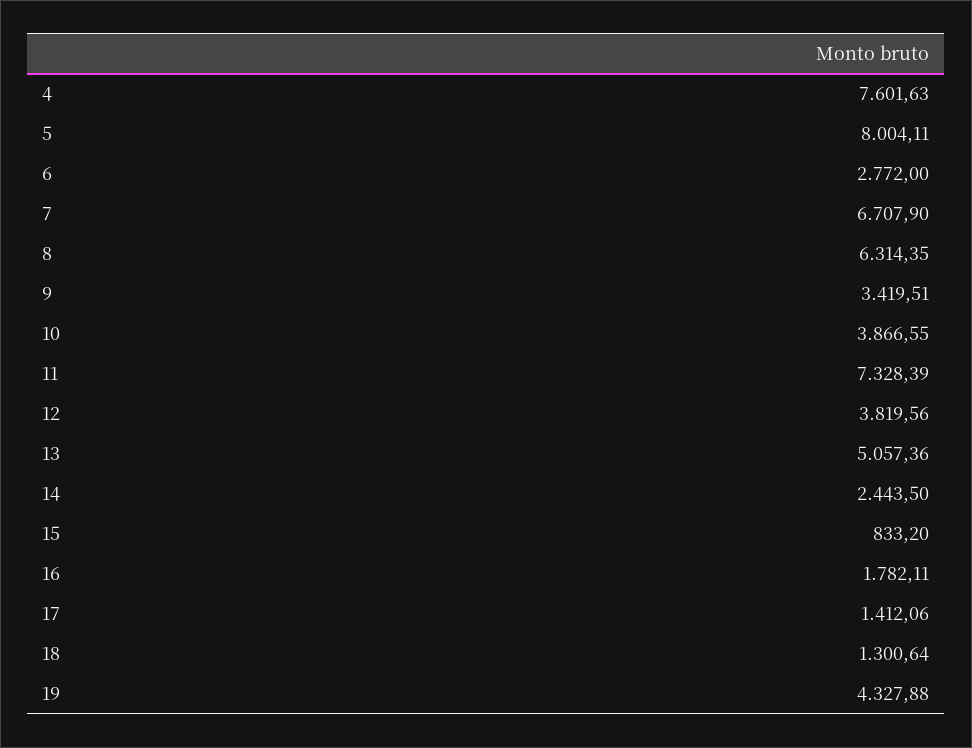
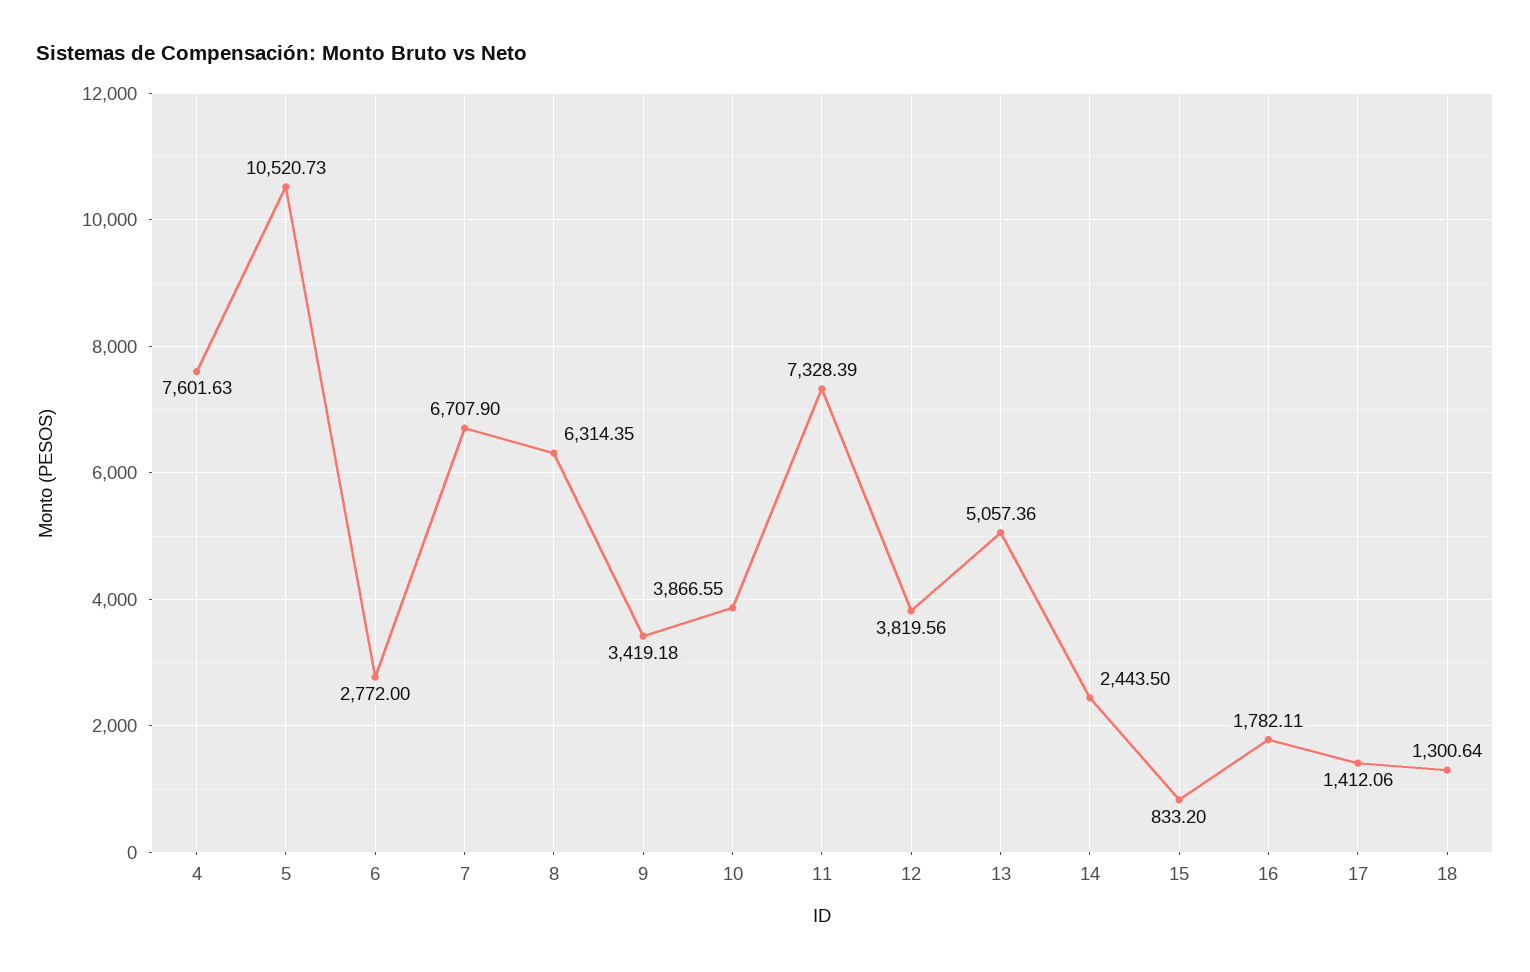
5: 8004.11 -> 10520.73
9: 3419.51 -> 3419.18
19: 4327.88 -> none

